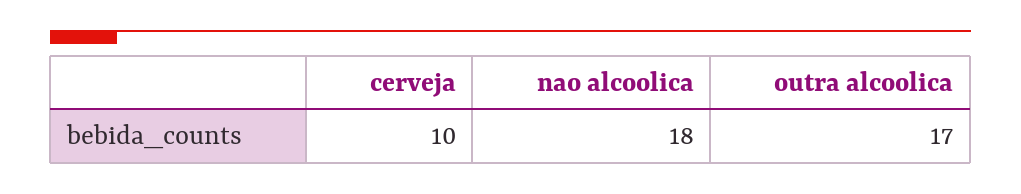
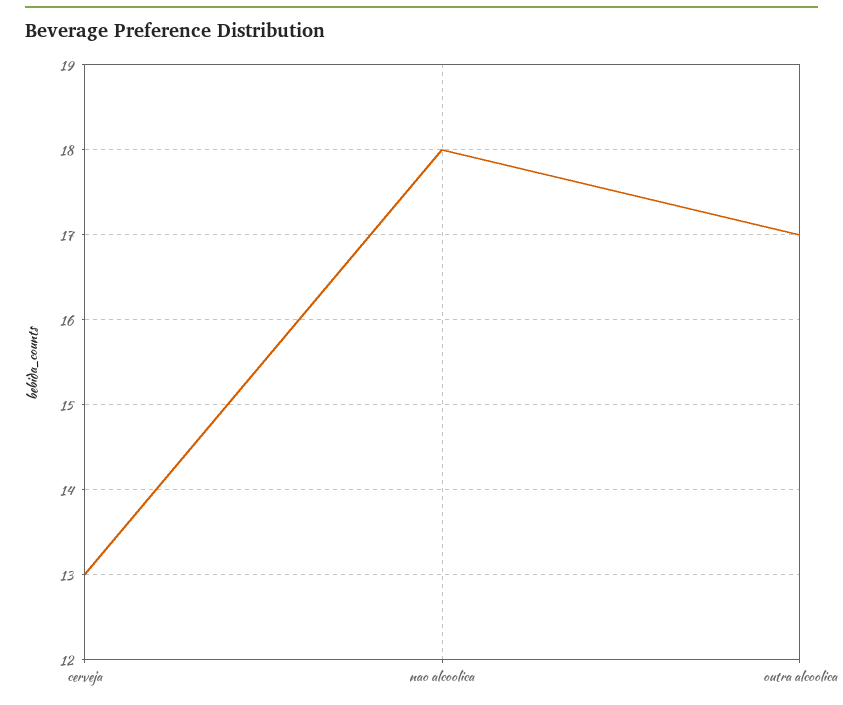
cerveja: 10 -> 13

